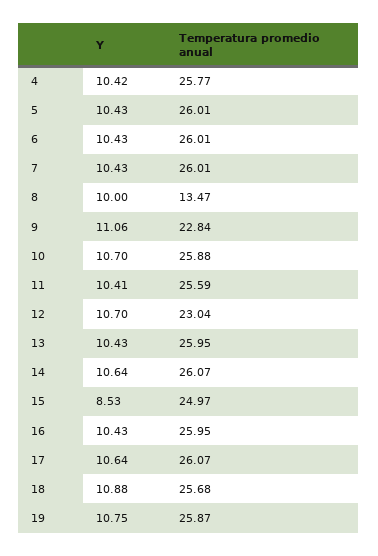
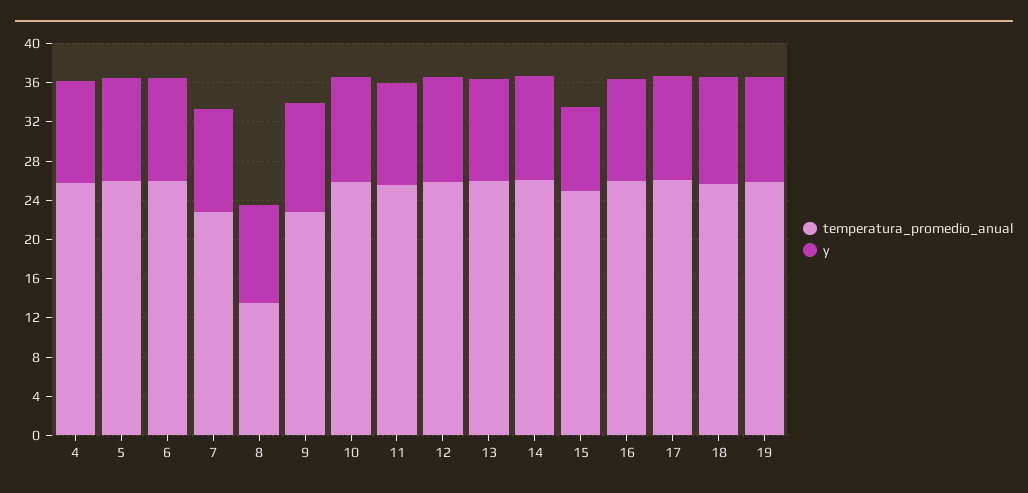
Temperatura promedio anual, 7: 26.01 -> 23
Temperatura promedio anual, 12: 23.04 -> 26

